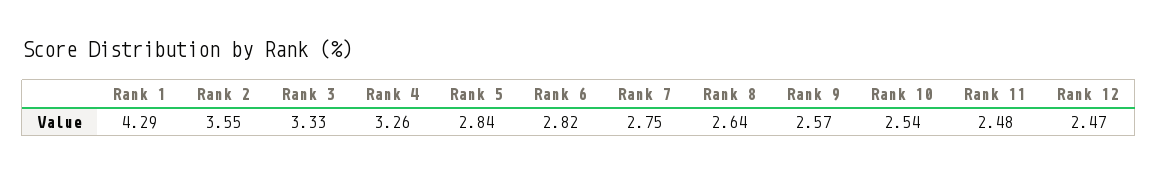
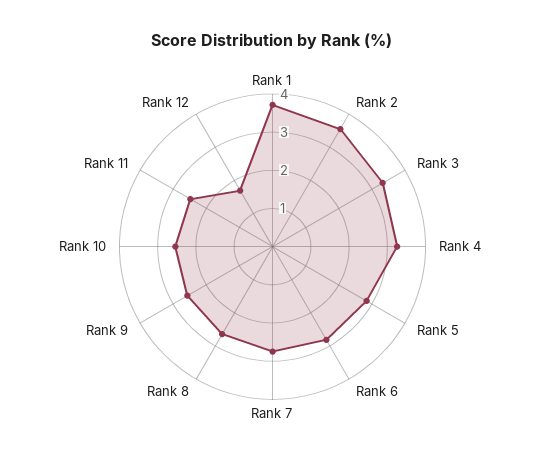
Rank 1: 4.29 -> 3.75
Rank 12: 2.47 -> 1.75

